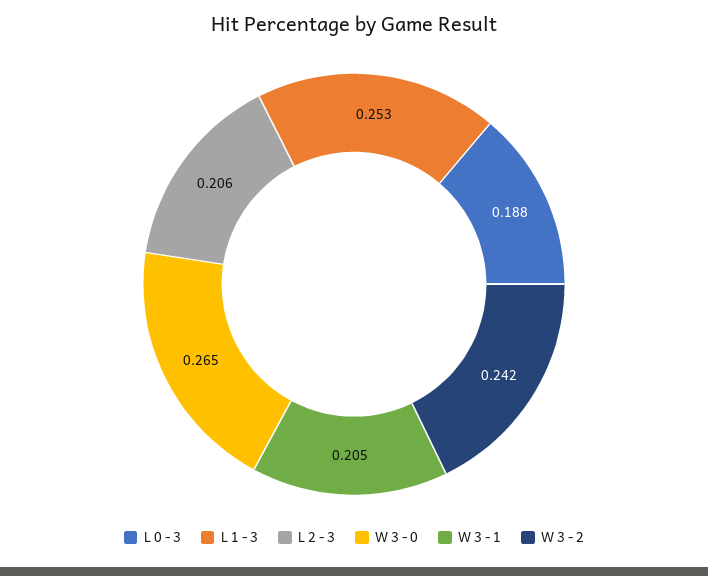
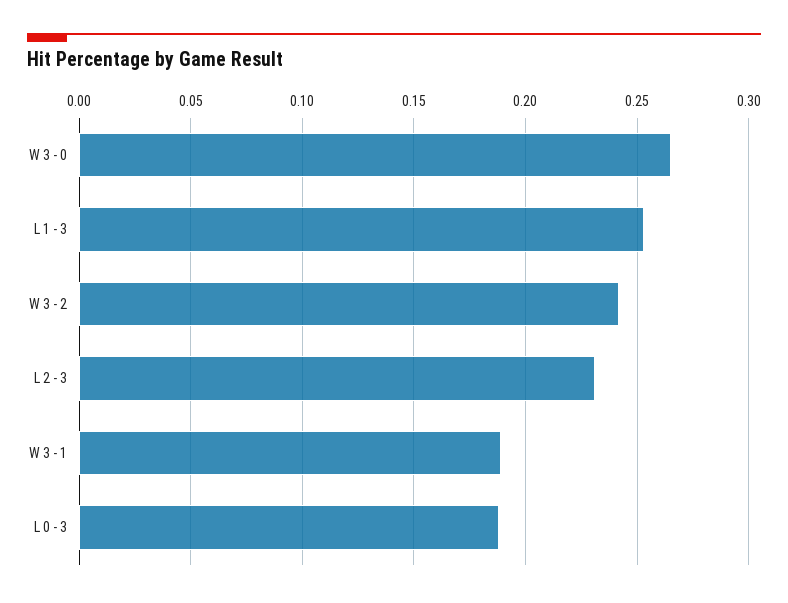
L 2 - 3: 0.206 -> 0.23
W 3 - 1: 0.205 -> 0.19

